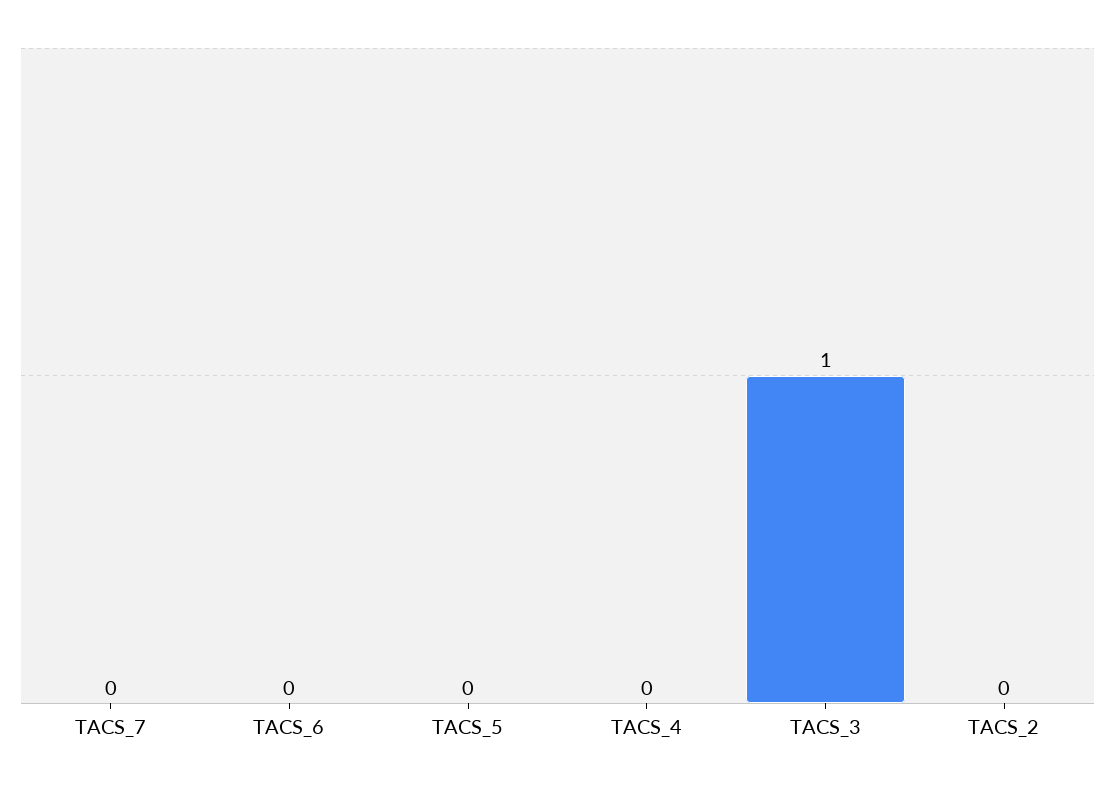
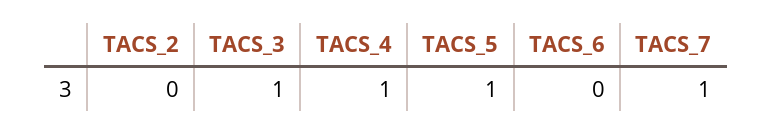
TACS_7: 0 -> 1
TACS_5: 0 -> 1
TACS_4: 0 -> 1

